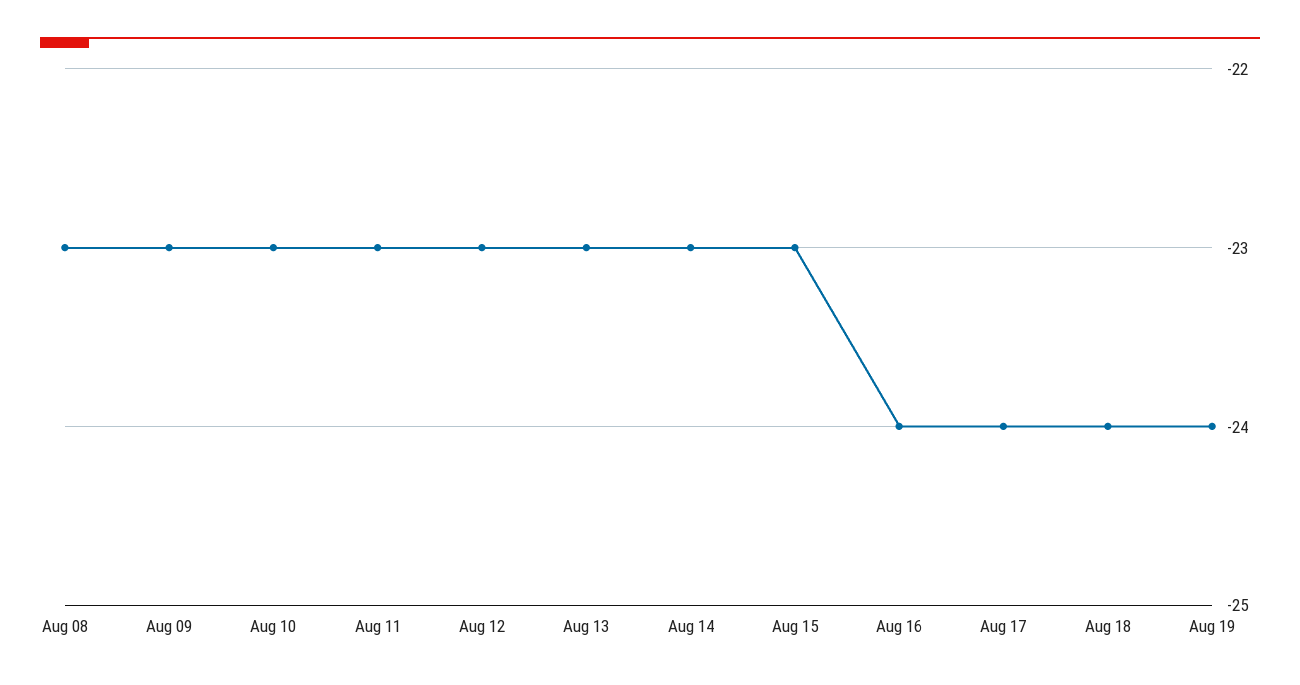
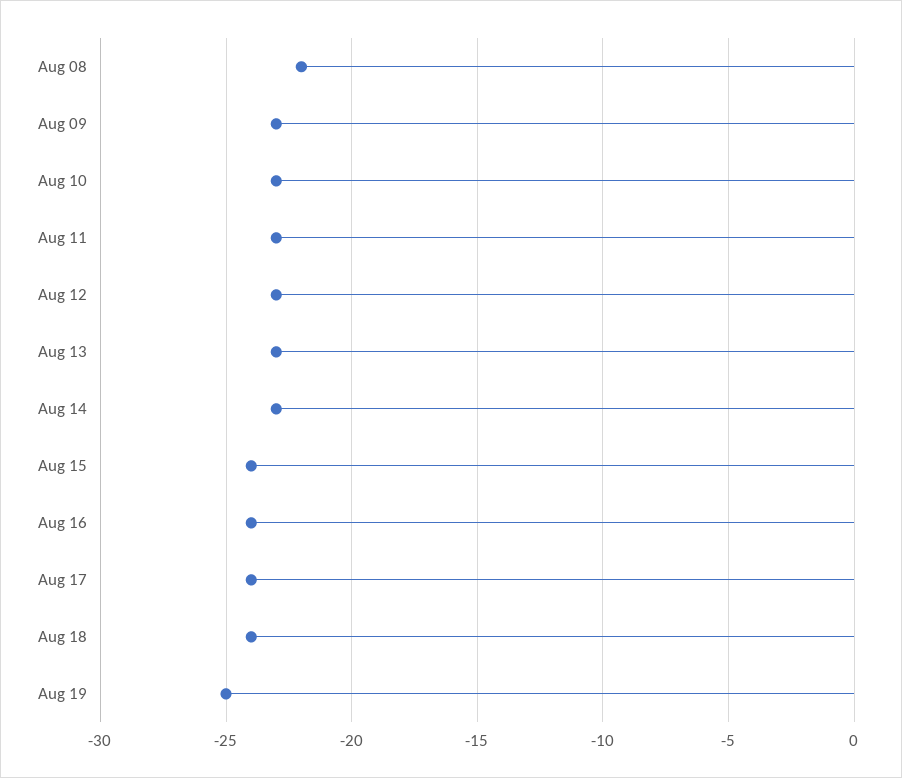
Aug 08: -23 -> -22
Aug 15: -23 -> -24
Aug 19: -24 -> -25

